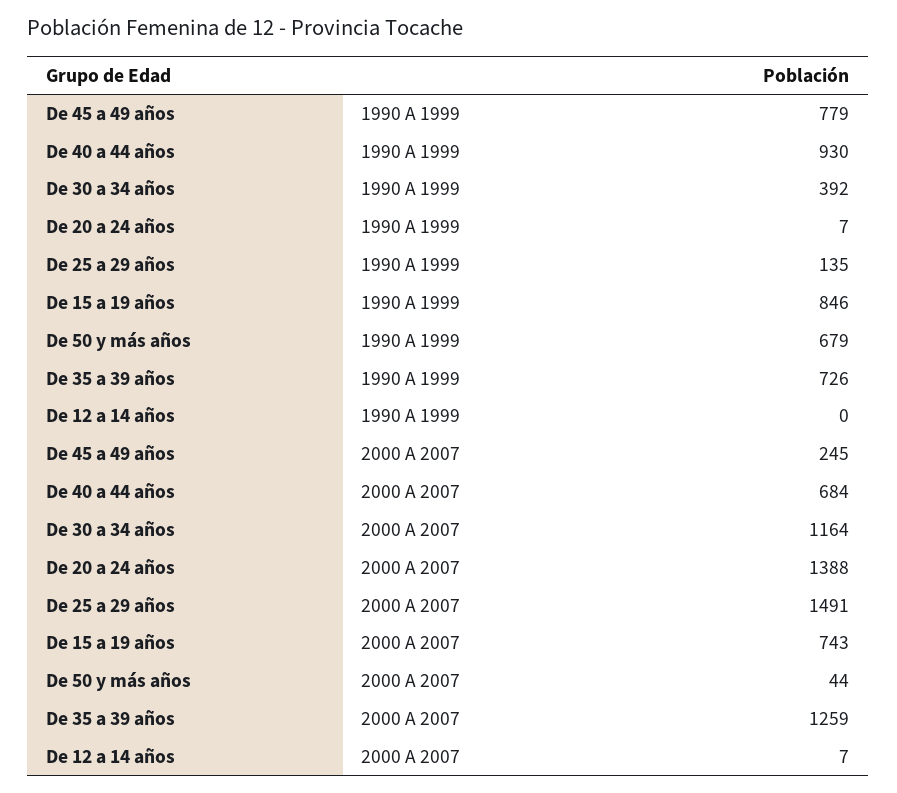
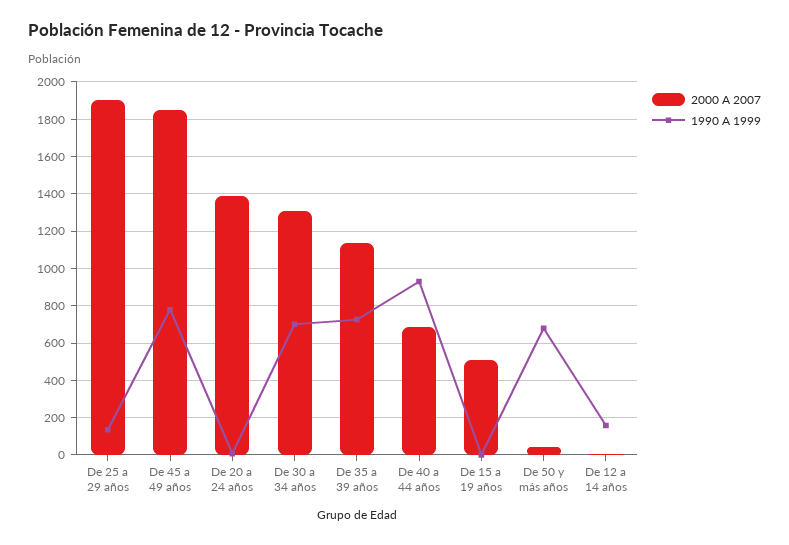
1990 A 1999, De 30 a 34 años: 392 -> 700
1990 A 1999, De 15 a 19 años: 846 -> 0
1990 A 1999, De 12 a 14 años: 0 -> 150
2000 A 2007, De 45 a 49 años: 245 -> 1850
2000 A 2007, De 30 a 34 años: 1164 -> 1300
2000 A 2007, De 25 a 29 años: 1491 -> 1900
2000 A 2007, De 15 a 19 años: 743 -> 500
2000 A 2007, De 35 a 39 años: 1259 -> 1150

